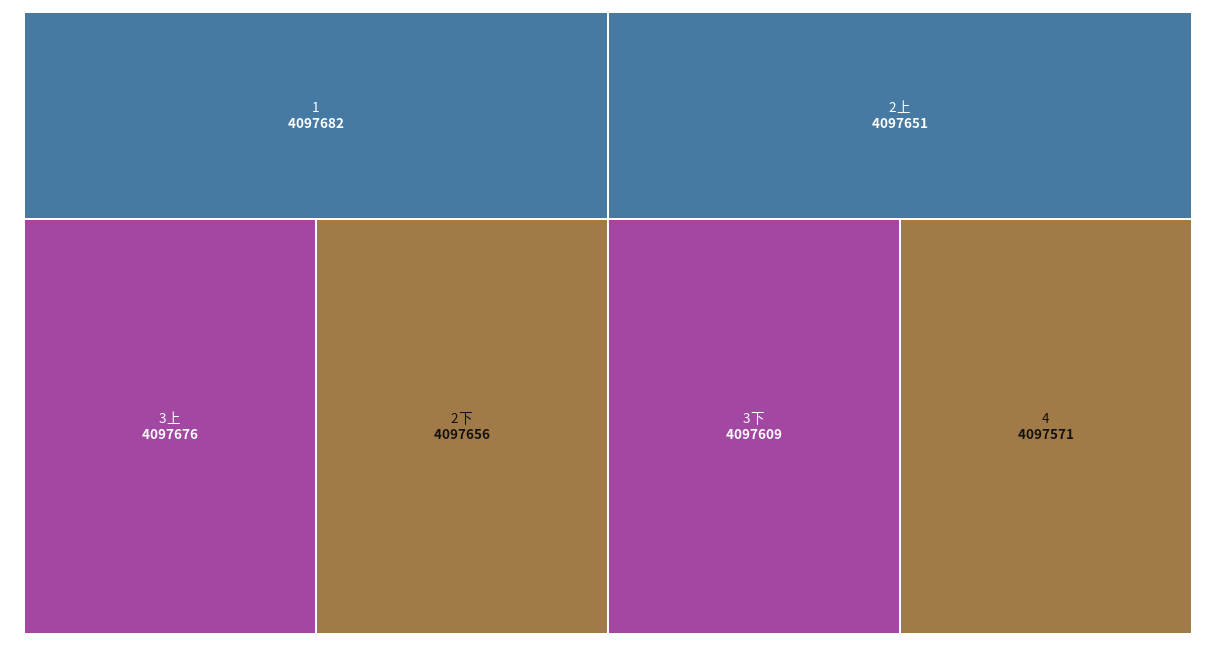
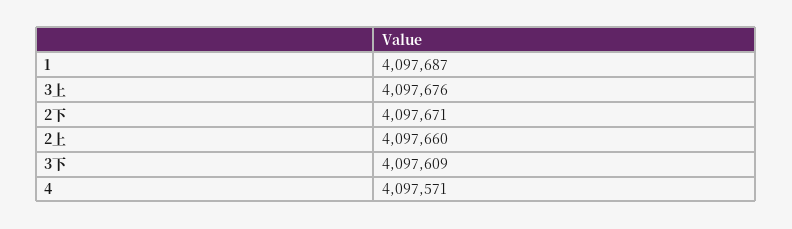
1: 4097682 -> 4097687
2下: 4097656 -> 4097671
2上: 4097651 -> 4097660

